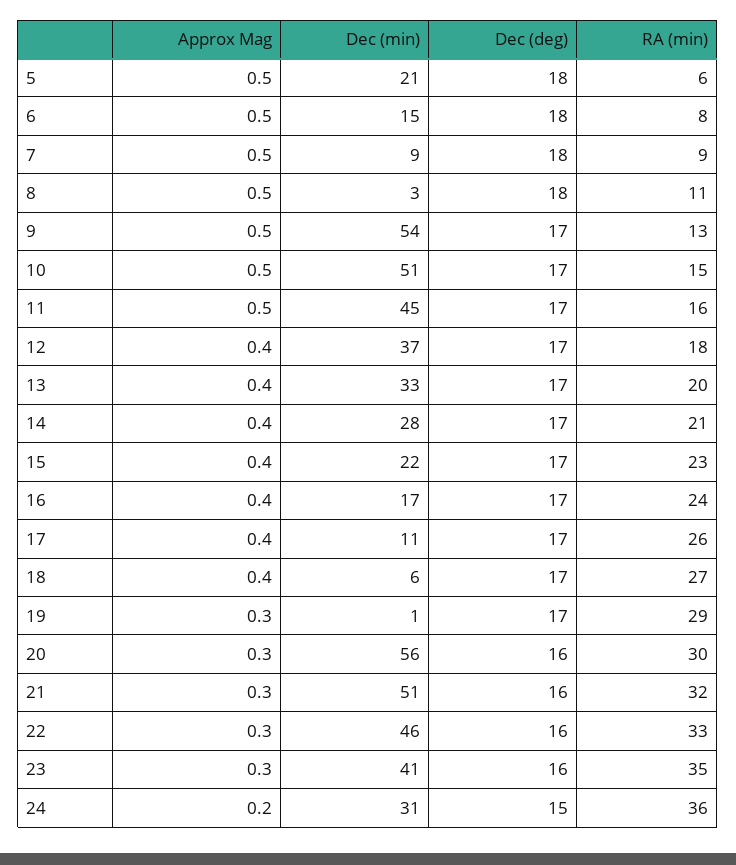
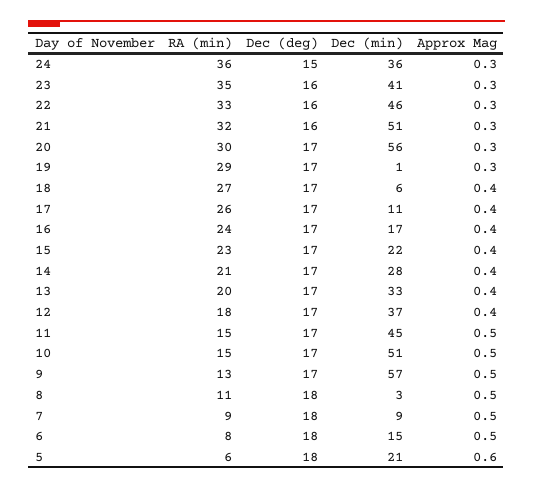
Approx Mag, 5: 0.5 -> 0.6
Dec (min), 9: 54 -> 57
RA (min), 11: 16 -> 15
Dec (deg), 20: 16 -> 17
Approx Mag, 24: 0.2 -> 0.3
Dec (min), 24: 31 -> 36

